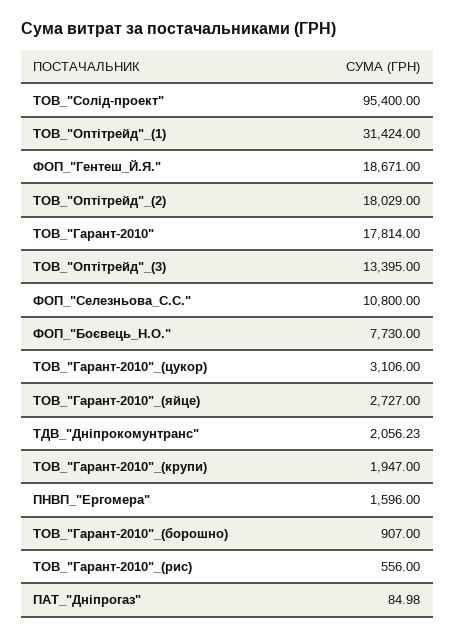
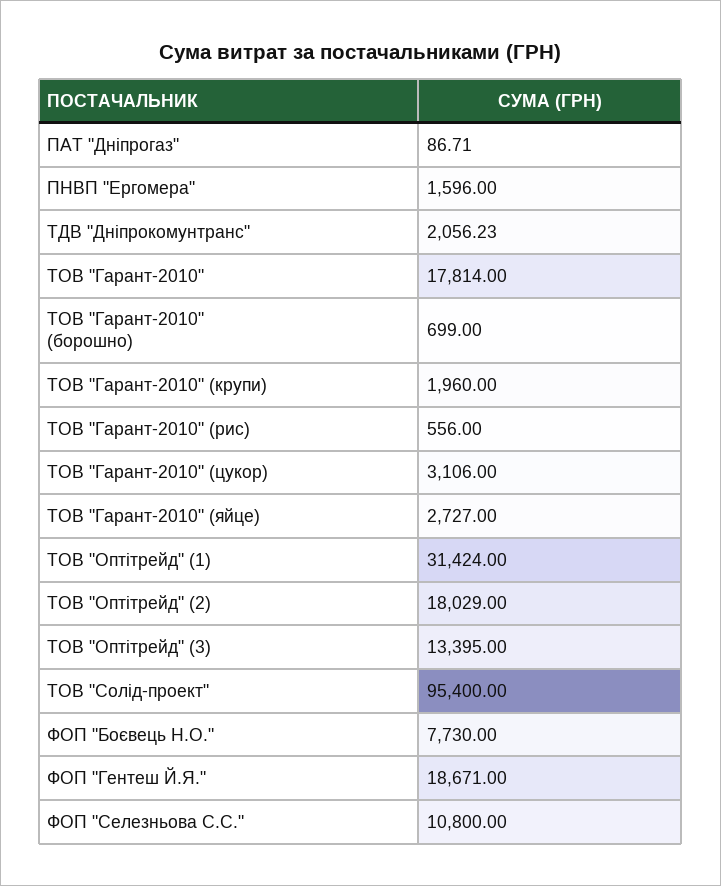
ТОВ_"Гарант-2010"_(крупи): 1947 -> 1960
ТОВ_"Гарант-2010"_(борошно): 907 -> 699
ПАТ_"Дніпрогаз": 84.98 -> 86.71

